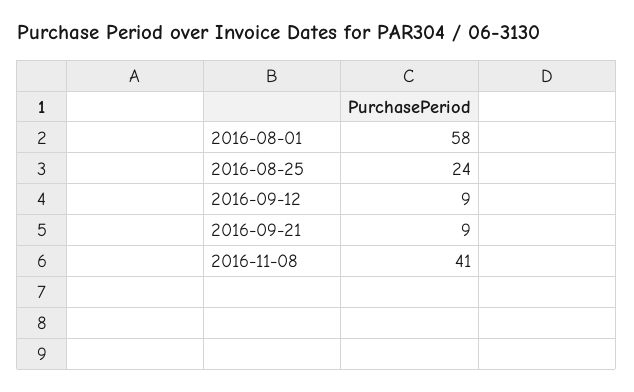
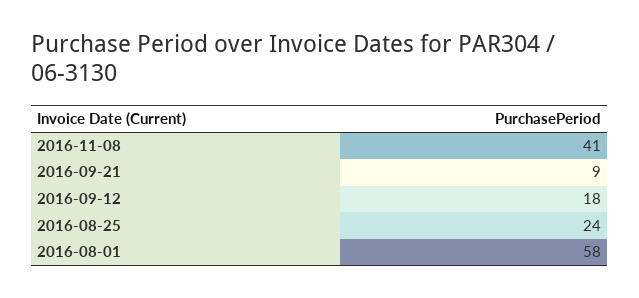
2016-09-12: 9 -> 18

